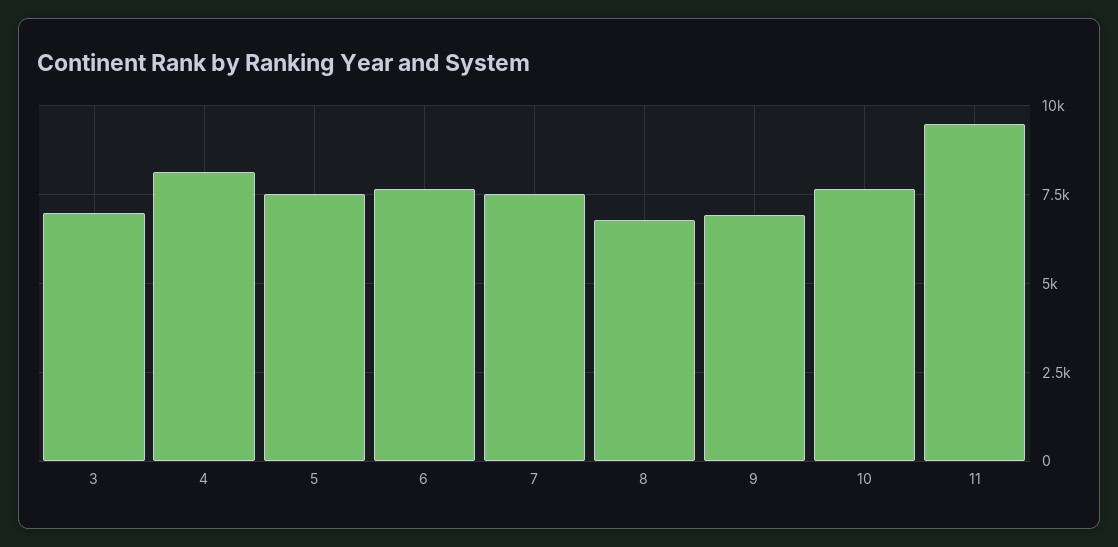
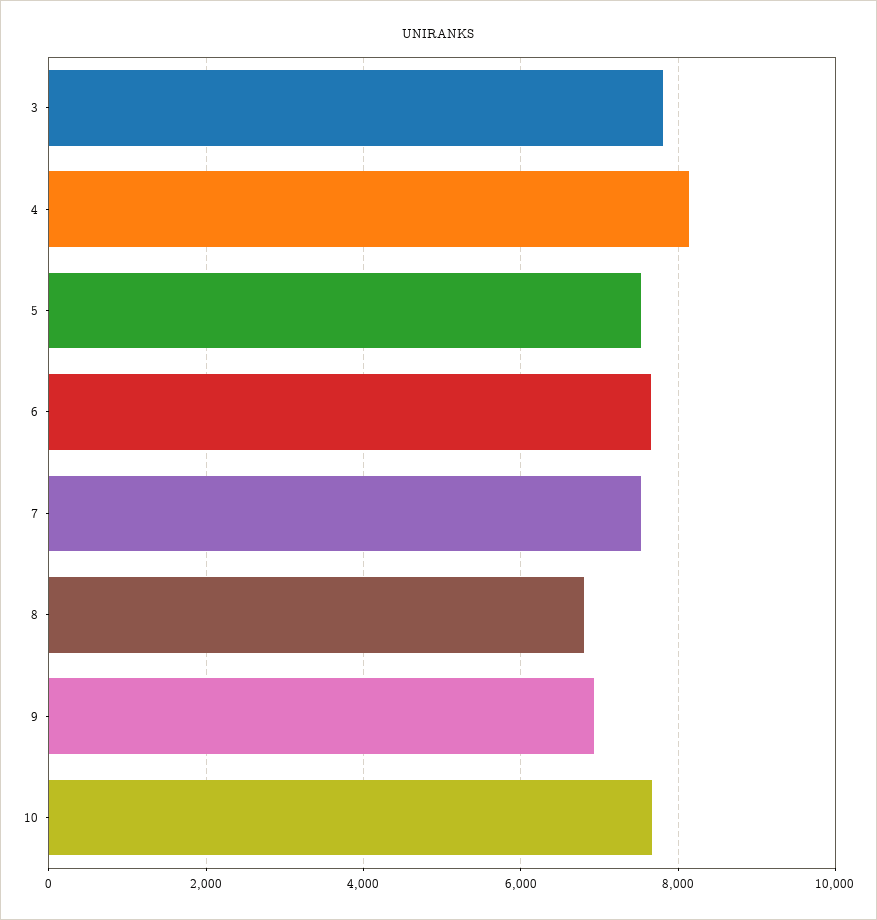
3: 7000 -> 7800
11: 9500 -> none

